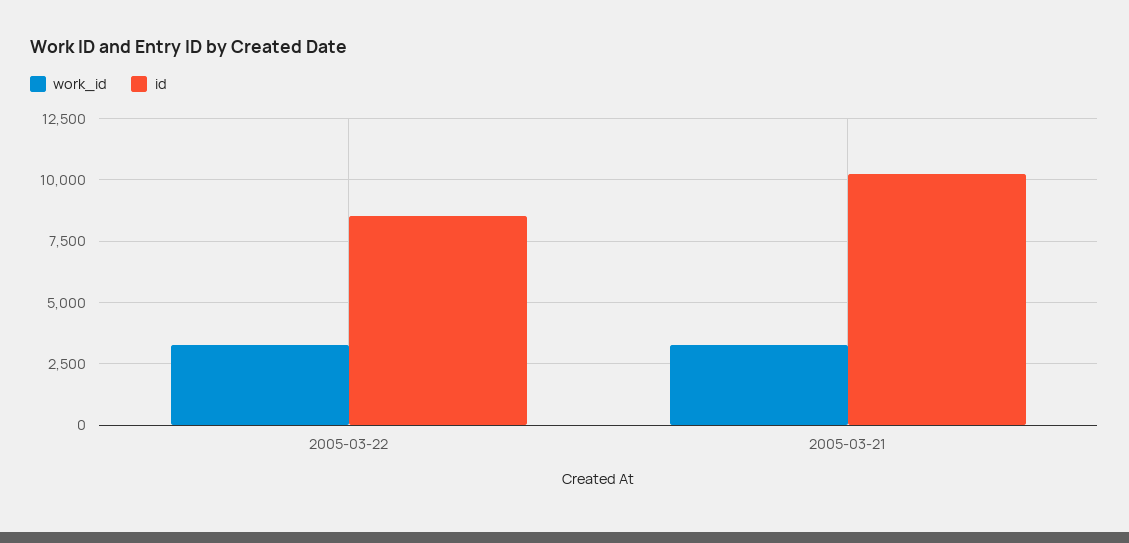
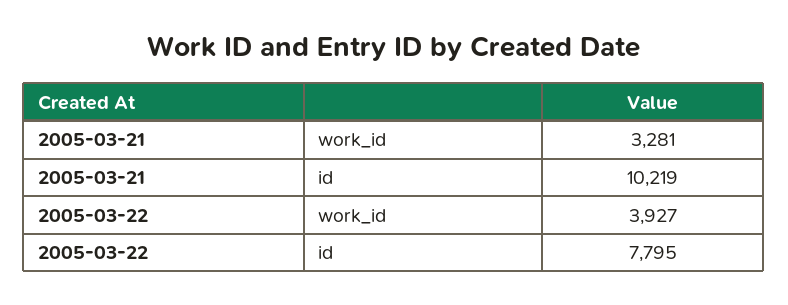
work_id, 2005-03-22: 3250 -> 3927
id, 2005-03-22: 8500 -> 7795

